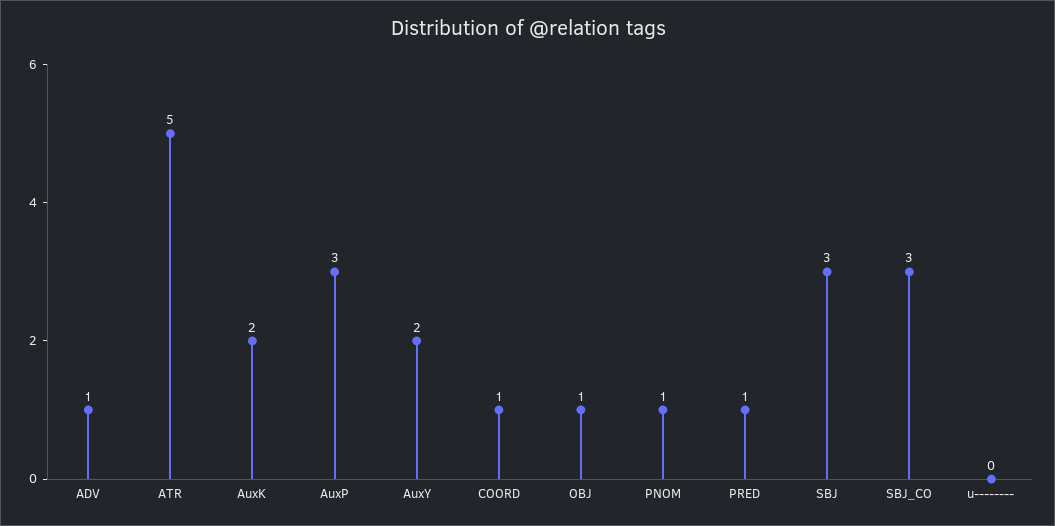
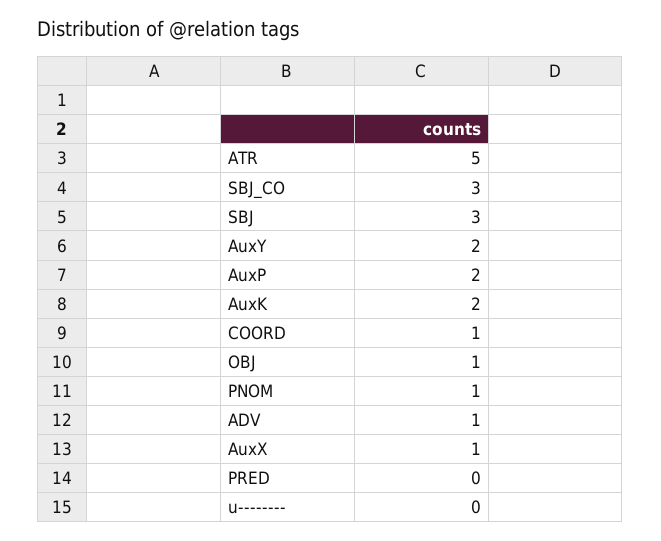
AuxP: 3 -> 2
PRED: 1 -> 0
AuxX: none -> 1

